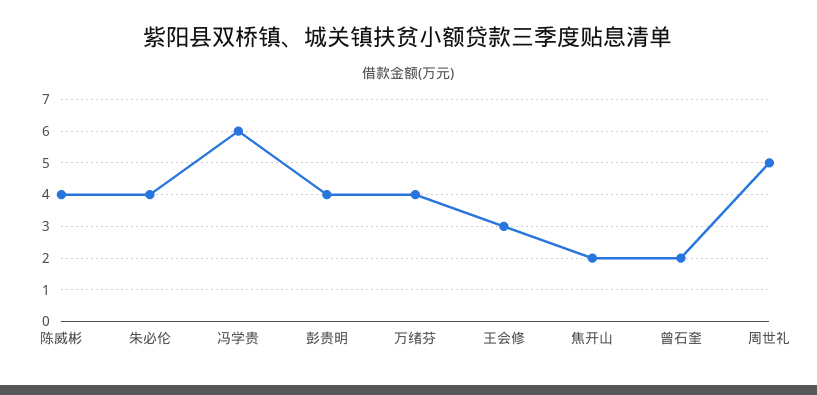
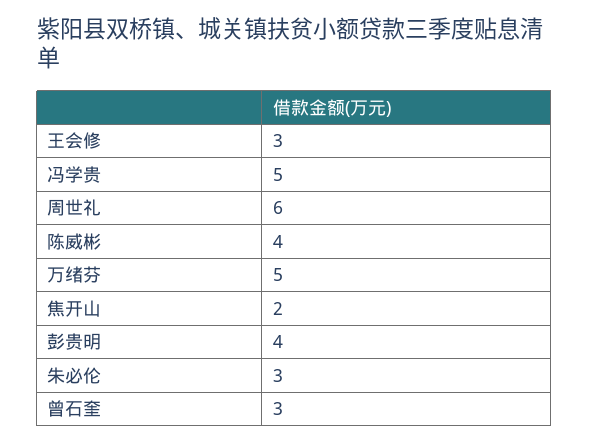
朱必伦: 4 -> 3
冯学贵: 6 -> 5
万绪芬: 4 -> 5
曾石奎: 2 -> 3
周世礼: 5 -> 6

